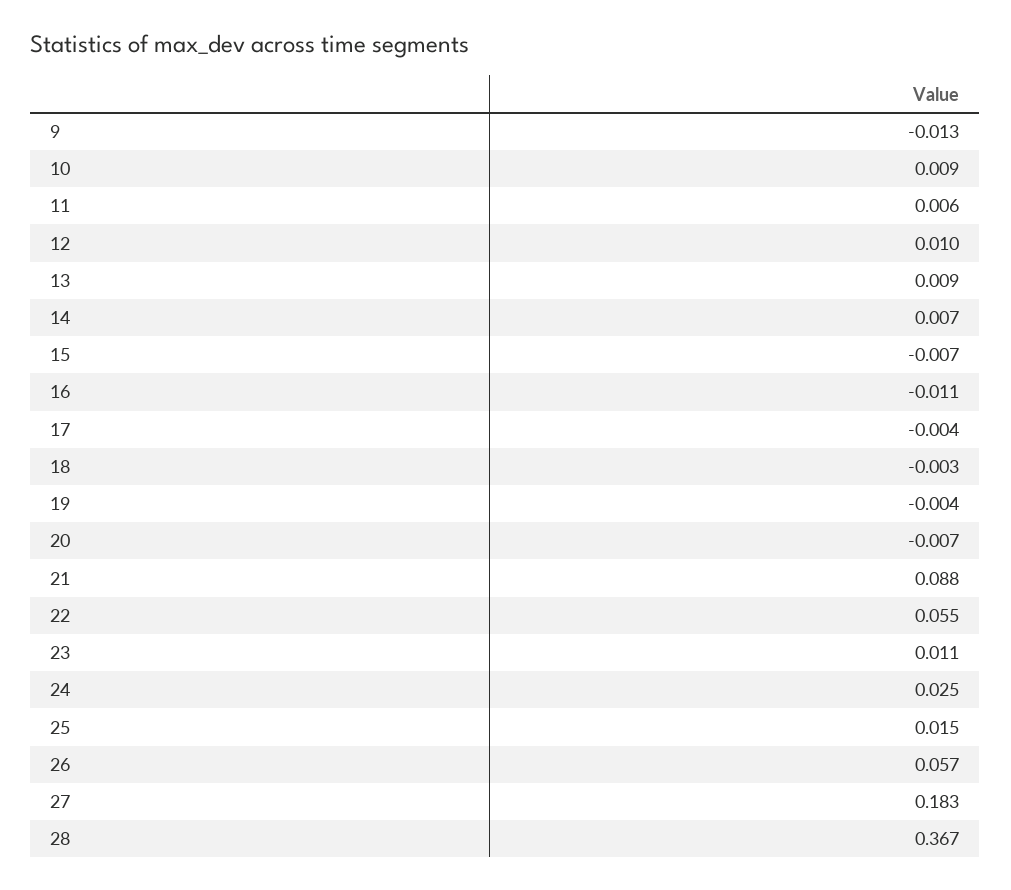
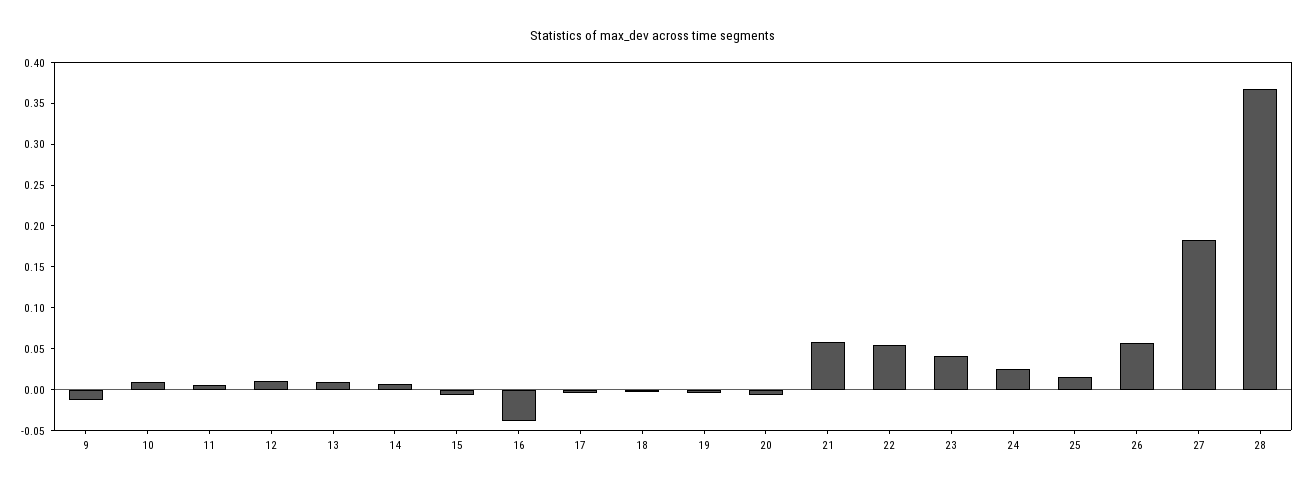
16: -0.011 -> -0.04
21: 0.088 -> 0.06
23: 0.011 -> 0.04

